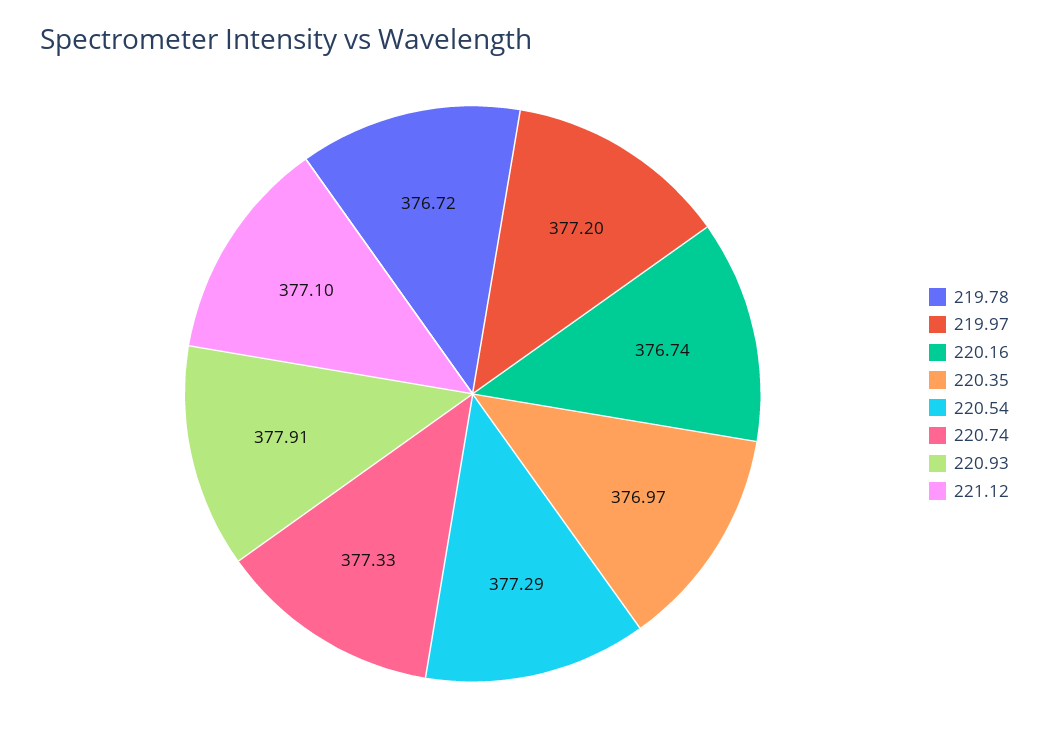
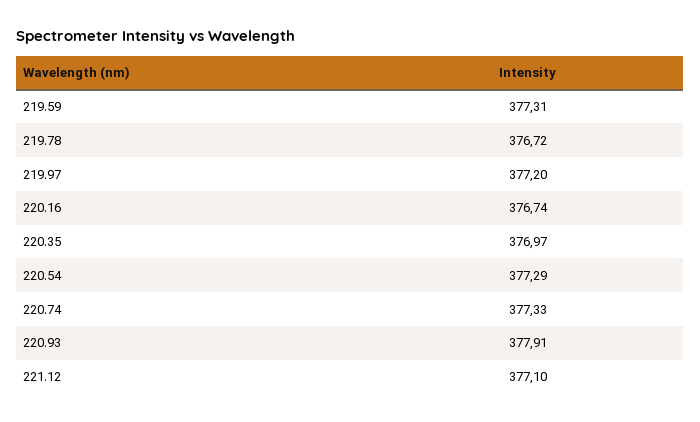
219.59: none -> 377.31

